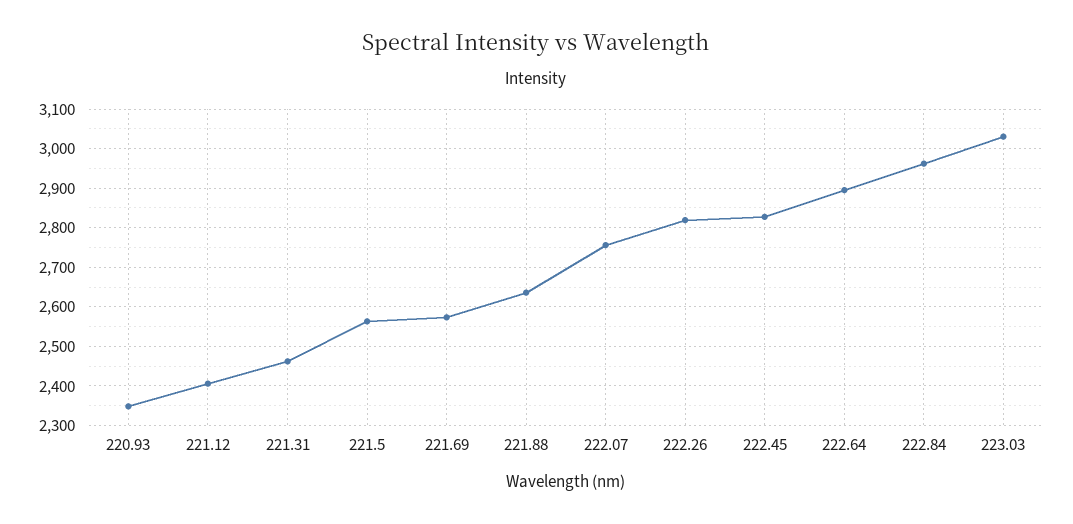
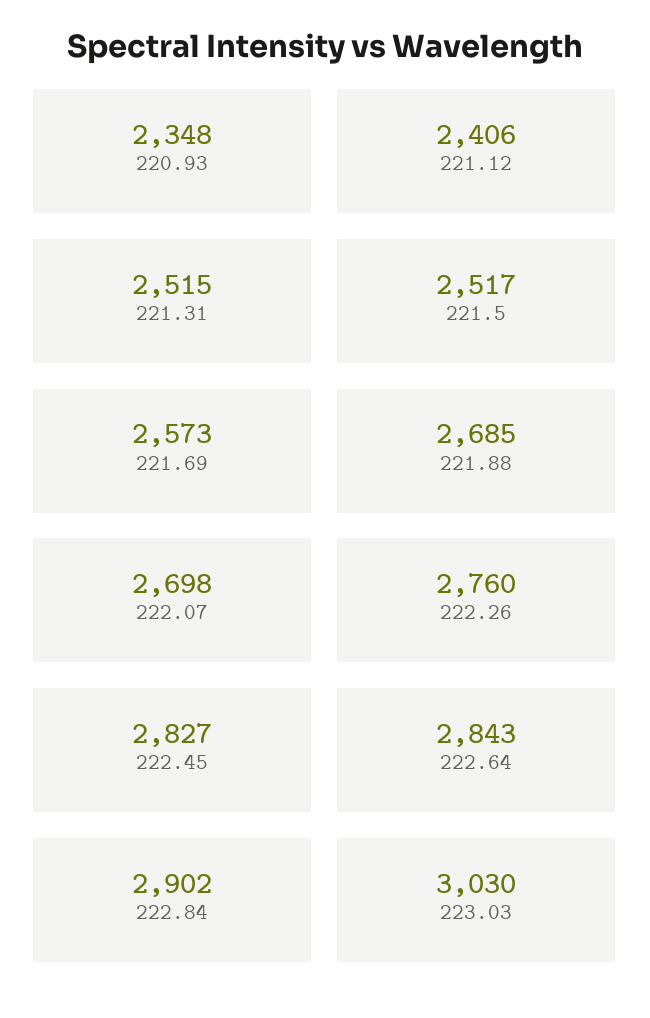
221.31: 2460 -> 2515
221.5: 2560 -> 2517
221.88: 2640 -> 2685
222.07: 2760 -> 2698
222.26: 2820 -> 2760
222.64: 2900 -> 2843
222.84: 2960 -> 2902

